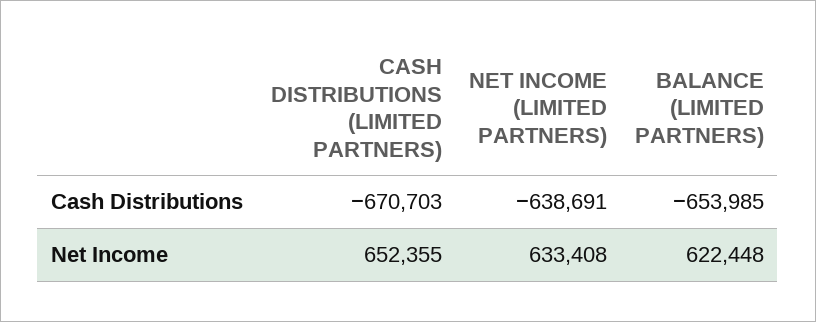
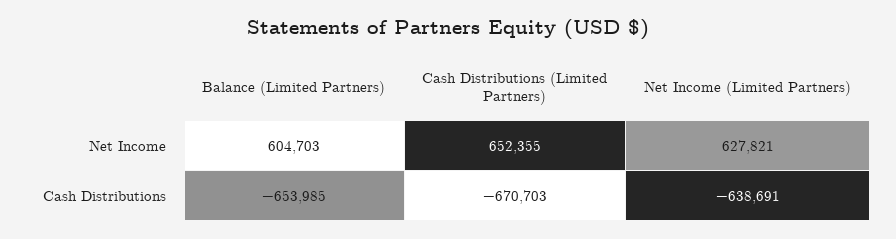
NET INCOME (LIMITED PARTNERS), Net Income: 633408 -> 627821
BALANCE (LIMITED PARTNERS), Net Income: 622448 -> 604703

